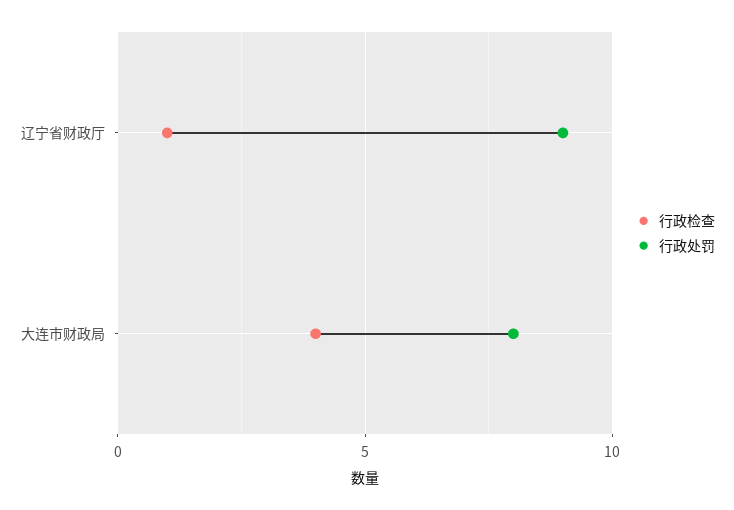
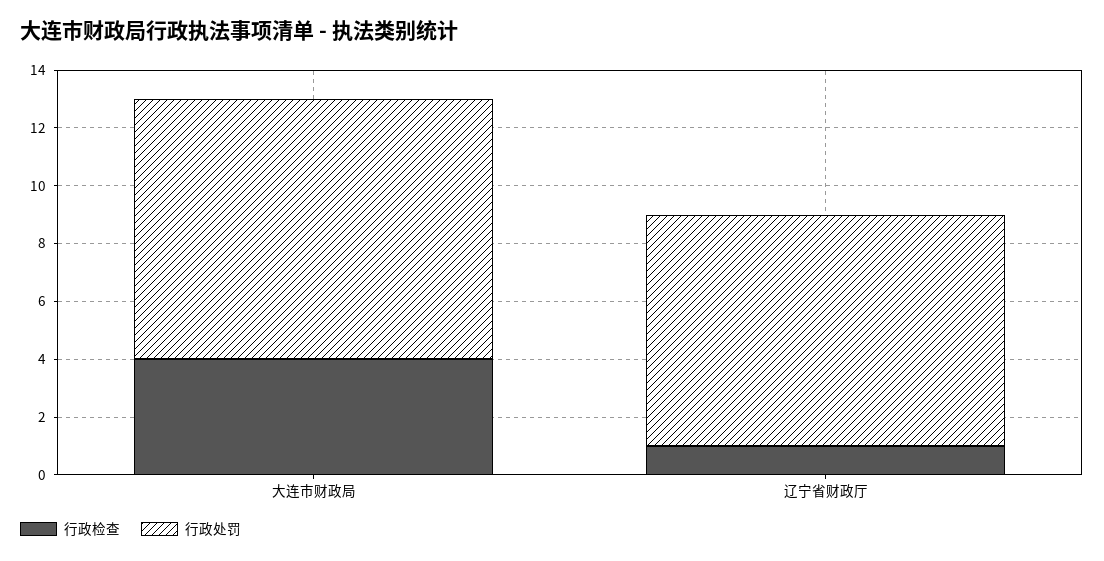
行政处罚, 辽宁省财政厅: 9 -> 8
行政处罚, 大连市财政局: 8 -> 9

